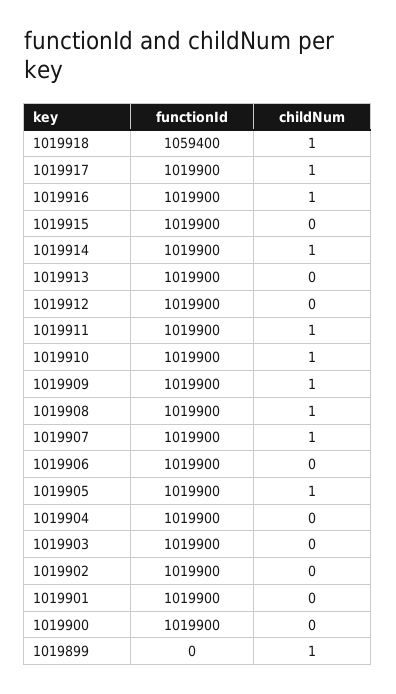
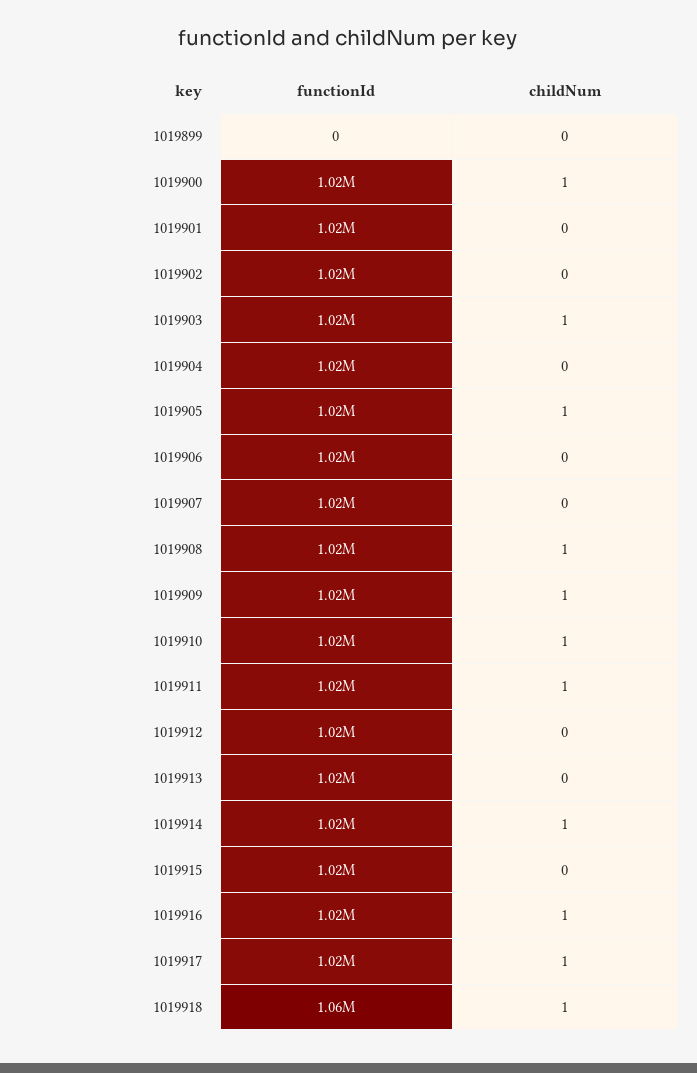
childNum, 1019907: 1 -> 0
childNum, 1019903: 0 -> 1
childNum, 1019900: 0 -> 1
childNum, 1019899: 1 -> 0

